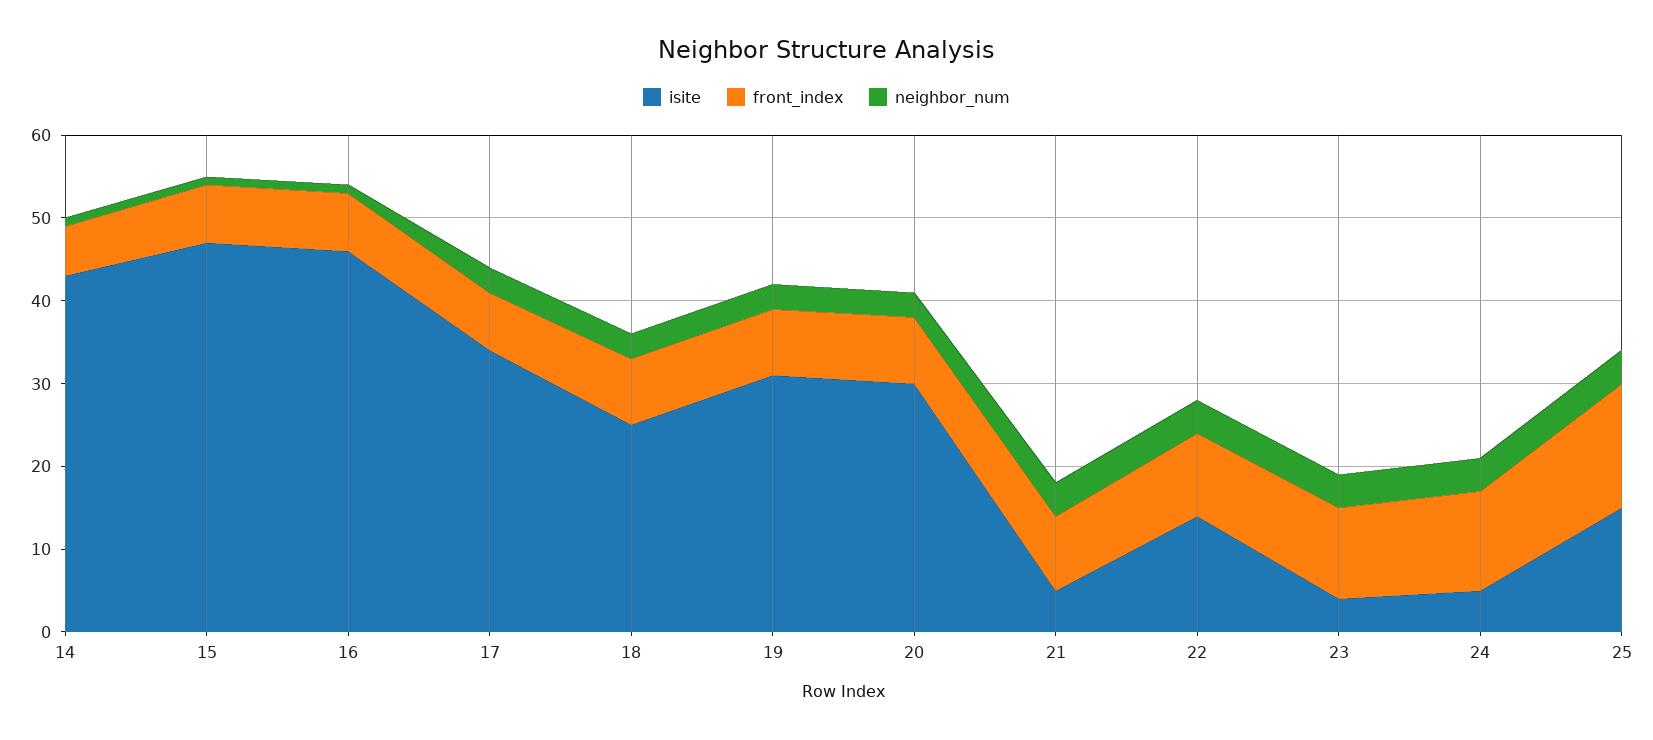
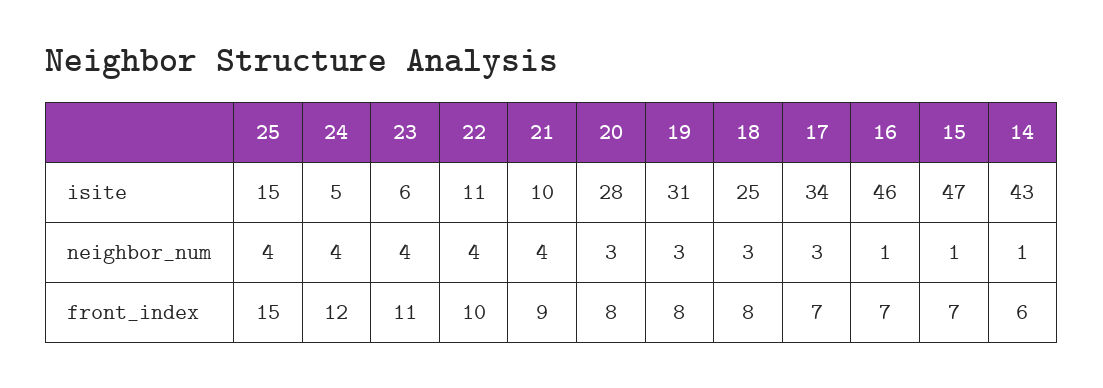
isite, 20: 30 -> 28
isite, 21: 5 -> 10
isite, 22: 14 -> 11
isite, 23: 4 -> 6

